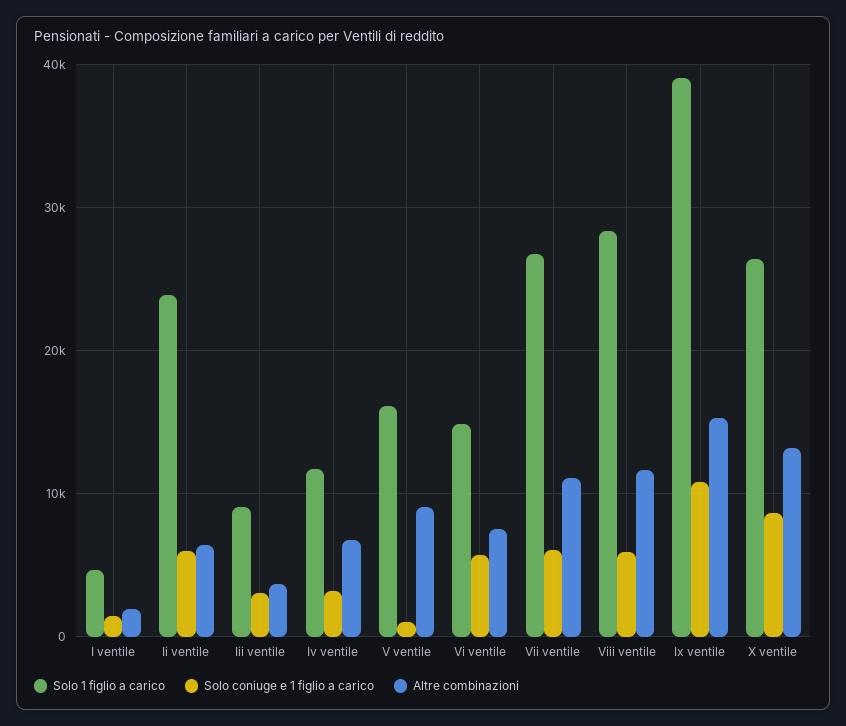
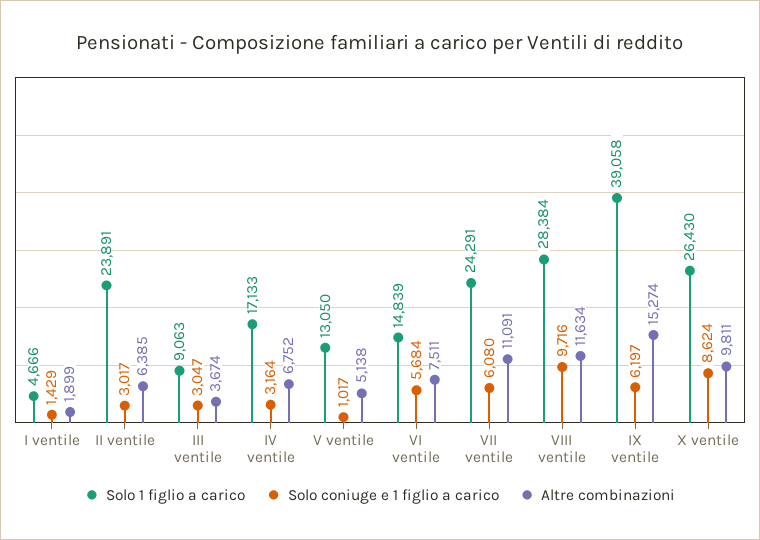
Solo coniuge e 1 figlio a carico, Ii ventile: 6000 -> 3017
Solo 1 figlio a carico, Iv ventile: 12000 -> 17133
Solo 1 figlio a carico, V ventile: 16000 -> 13050
Altre combinazioni, V ventile: 9000 -> 5138
Solo 1 figlio a carico, Vii ventile: 27000 -> 24291
Solo coniuge e 1 figlio a carico, Viii ventile: 6000 -> 9716
Solo coniuge e 1 figlio a carico, Ix ventile: 11000 -> 6197
Altre combinazioni, X ventile: 13000 -> 9811

